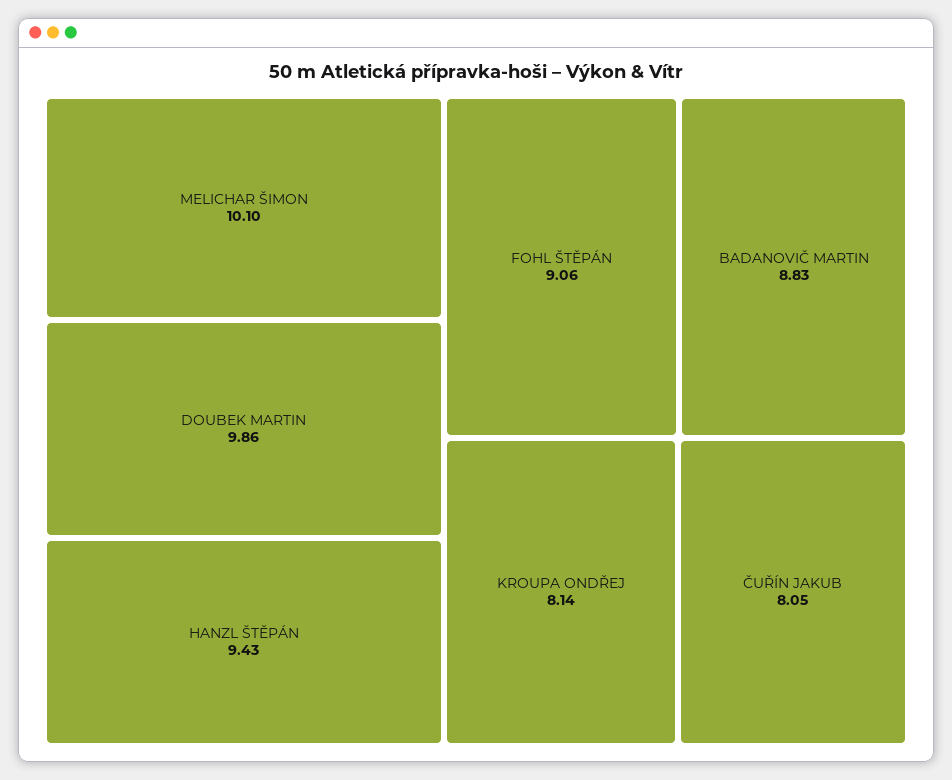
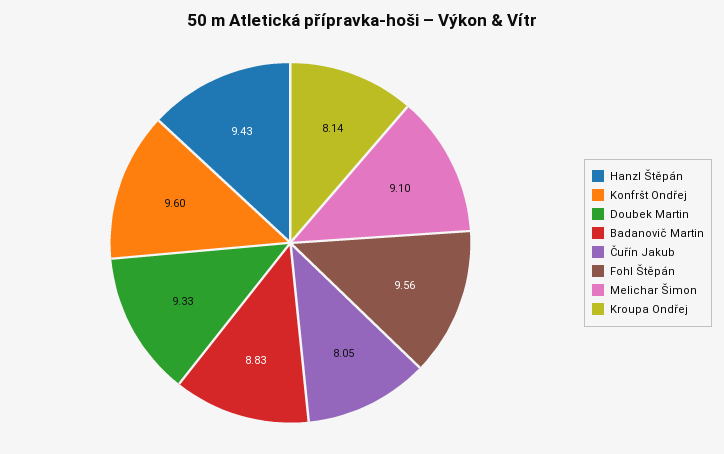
MELICHAR ŠIMON: 10.1 -> 9.1
DOUBEK MARTIN: 9.86 -> 9.33
FOHL ŠTĚPÁN: 9.06 -> 9.56
Konfršt Ondřej: none -> 9.6

